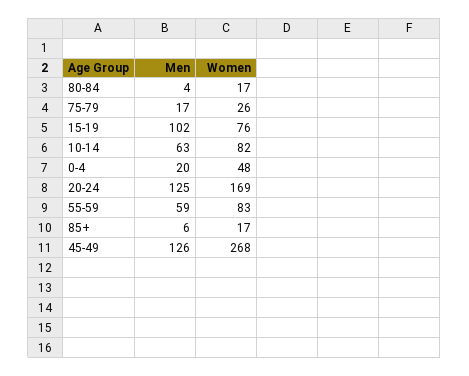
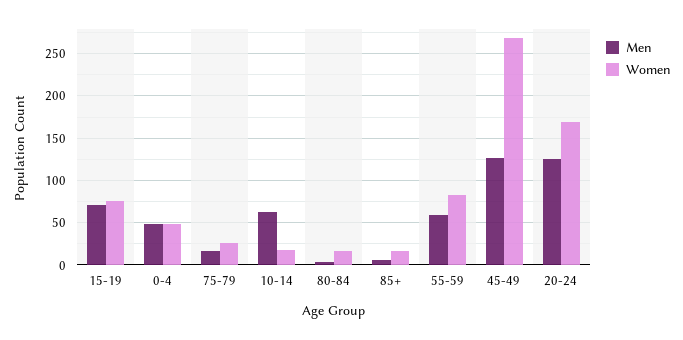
Men, 15-19: 102 -> 70
Women, 10-14: 82 -> 20
Men, 0-4: 20 -> 50

